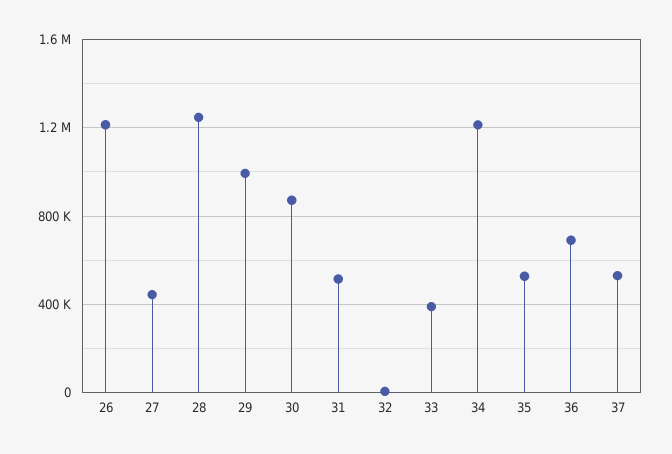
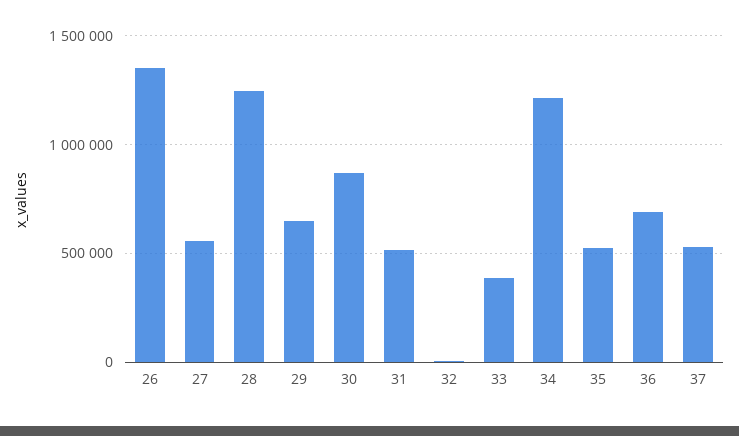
26: 1200000 -> 1350000
27: 450000 -> 550000
29: 1000000 -> 650000

